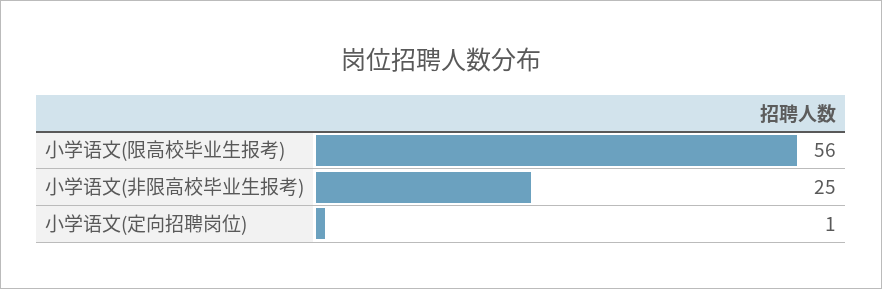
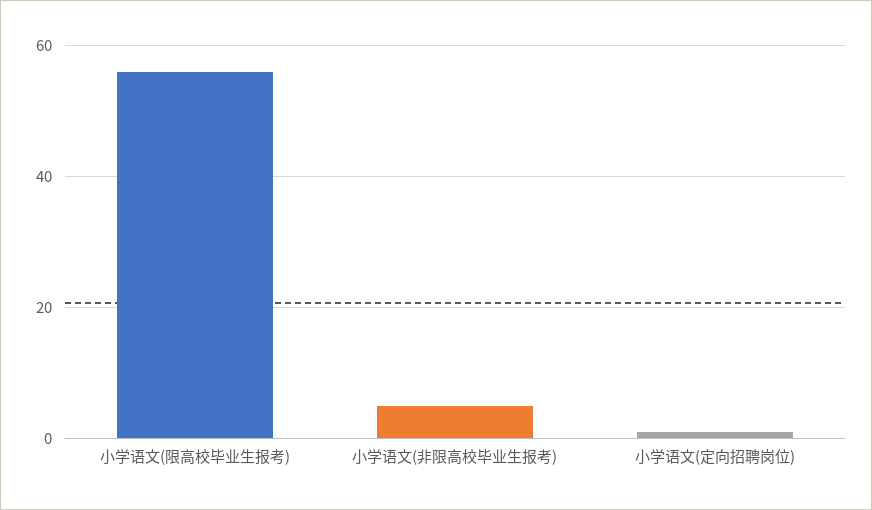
小学语文(非限高校毕业生报考): 25 -> 5

